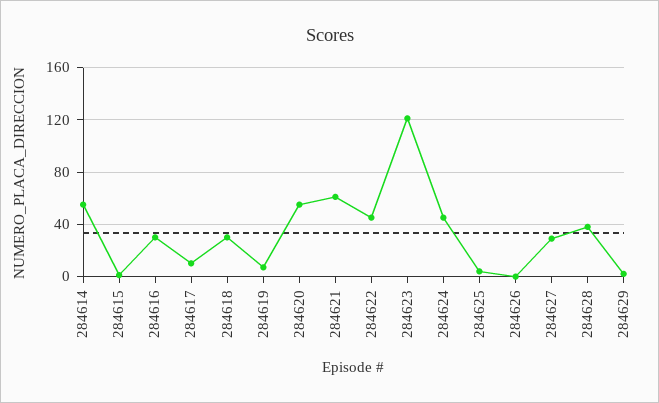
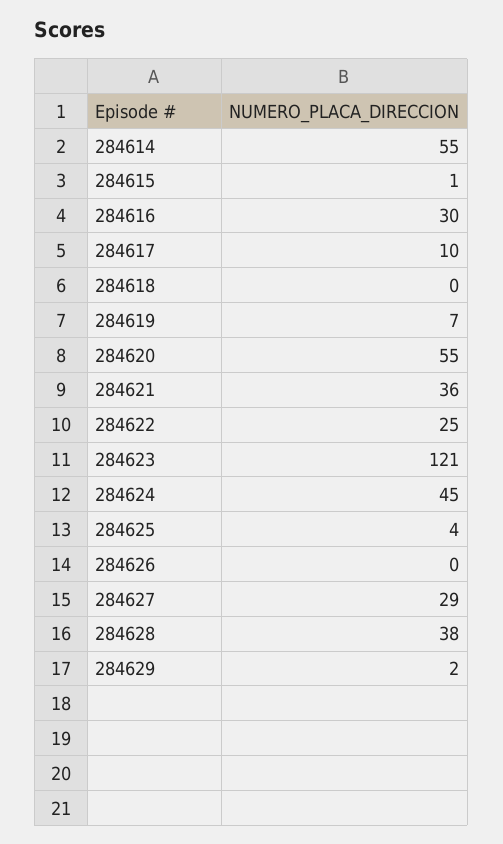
284618: 30 -> 0
284621: 60 -> 36
284622: 45 -> 25

